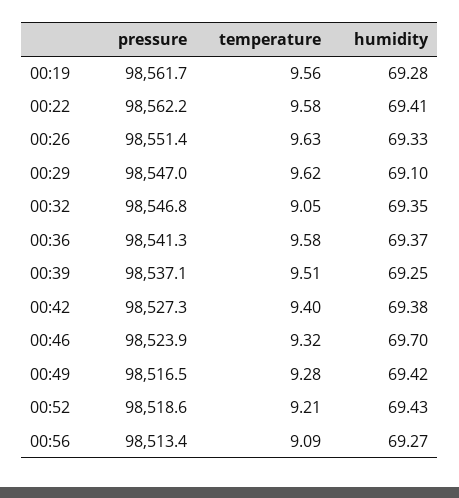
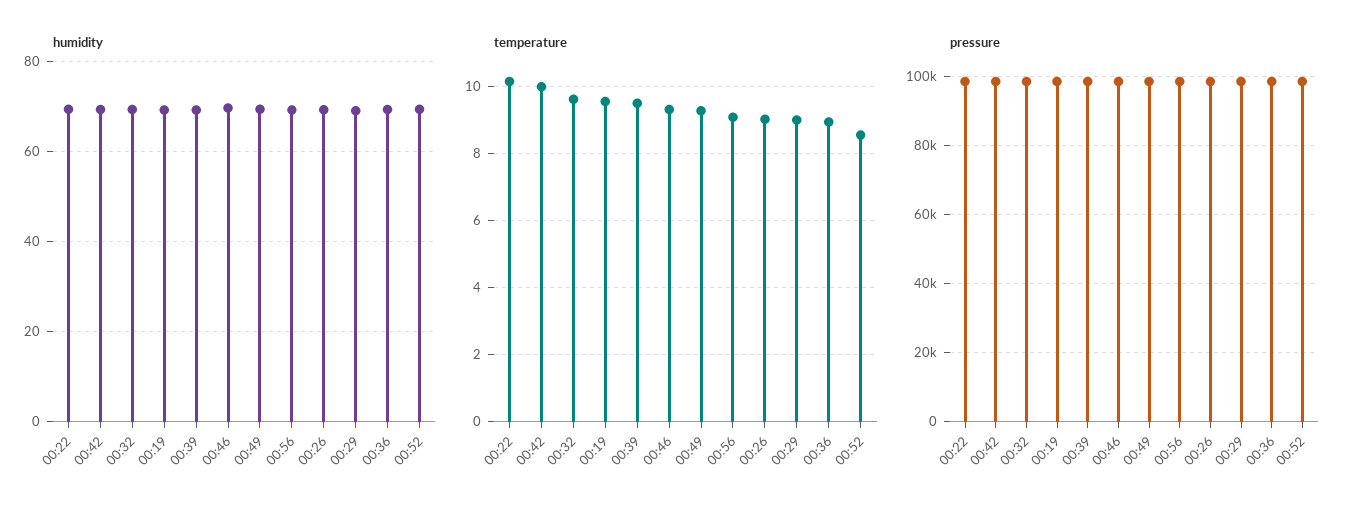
temperature, 00:22: 9.58 -> 10.2
temperature, 00:26: 9.63 -> 9
temperature, 00:29: 9.62 -> 9
temperature, 00:32: 9.05 -> 9.6
temperature, 00:36: 9.58 -> 9
temperature, 00:42: 9.4 -> 10
temperature, 00:52: 9.21 -> 8.6

